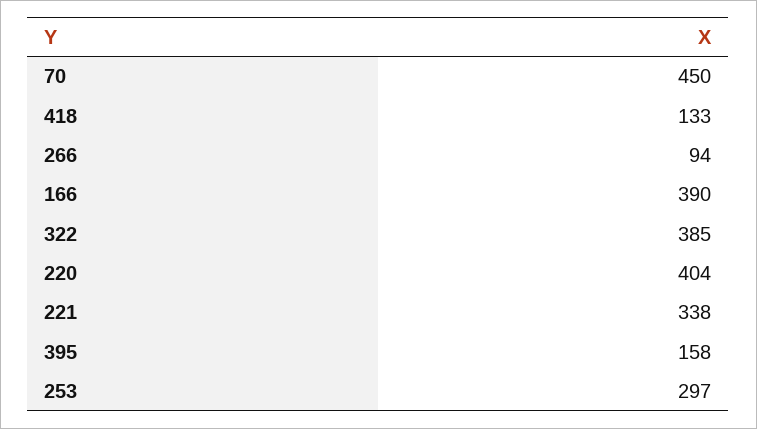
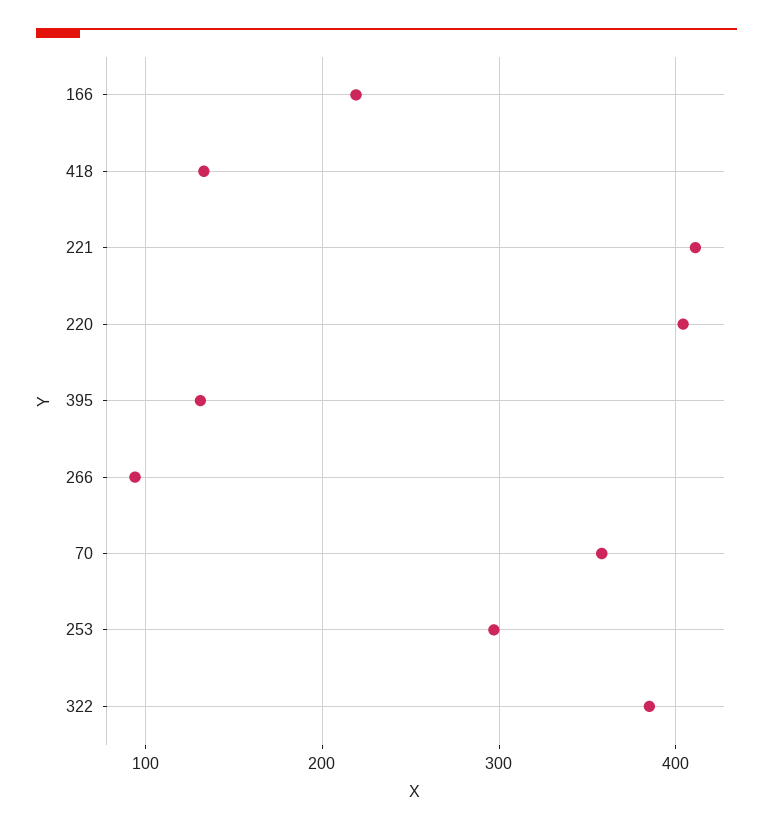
70: 450 -> 360
166: 390 -> 220
221: 338 -> 410
395: 158 -> 130

